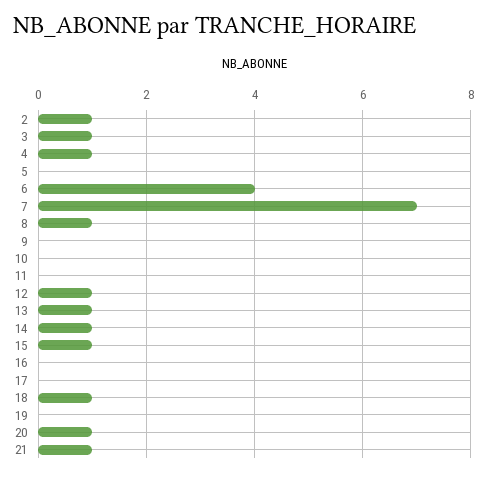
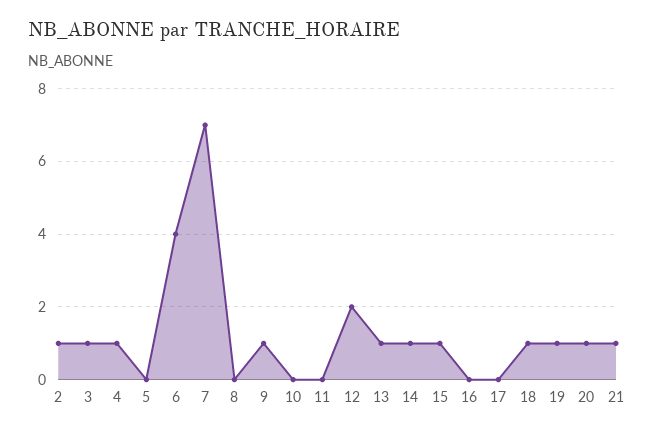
8: 1 -> 0
9: 0 -> 1
12: 1 -> 2
19: 0 -> 1

